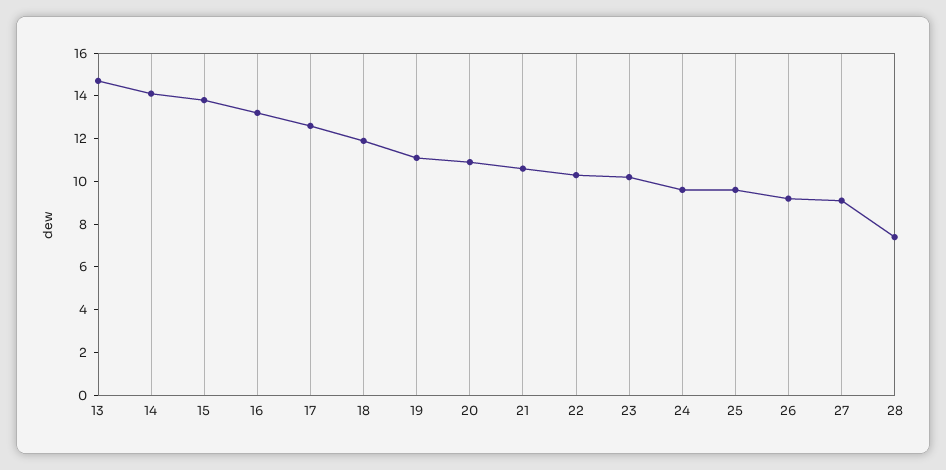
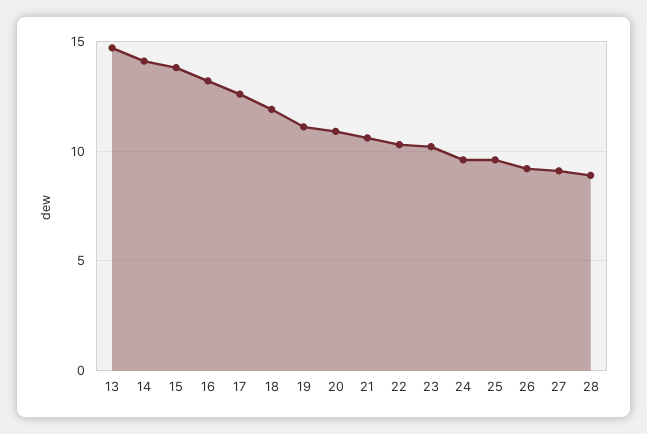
28: 7.5 -> 9

